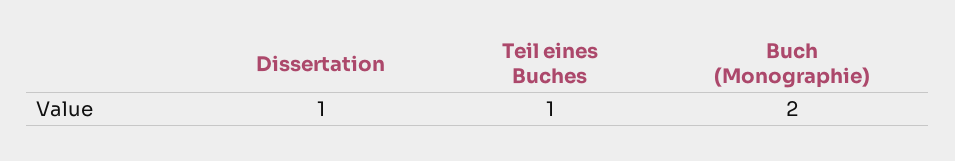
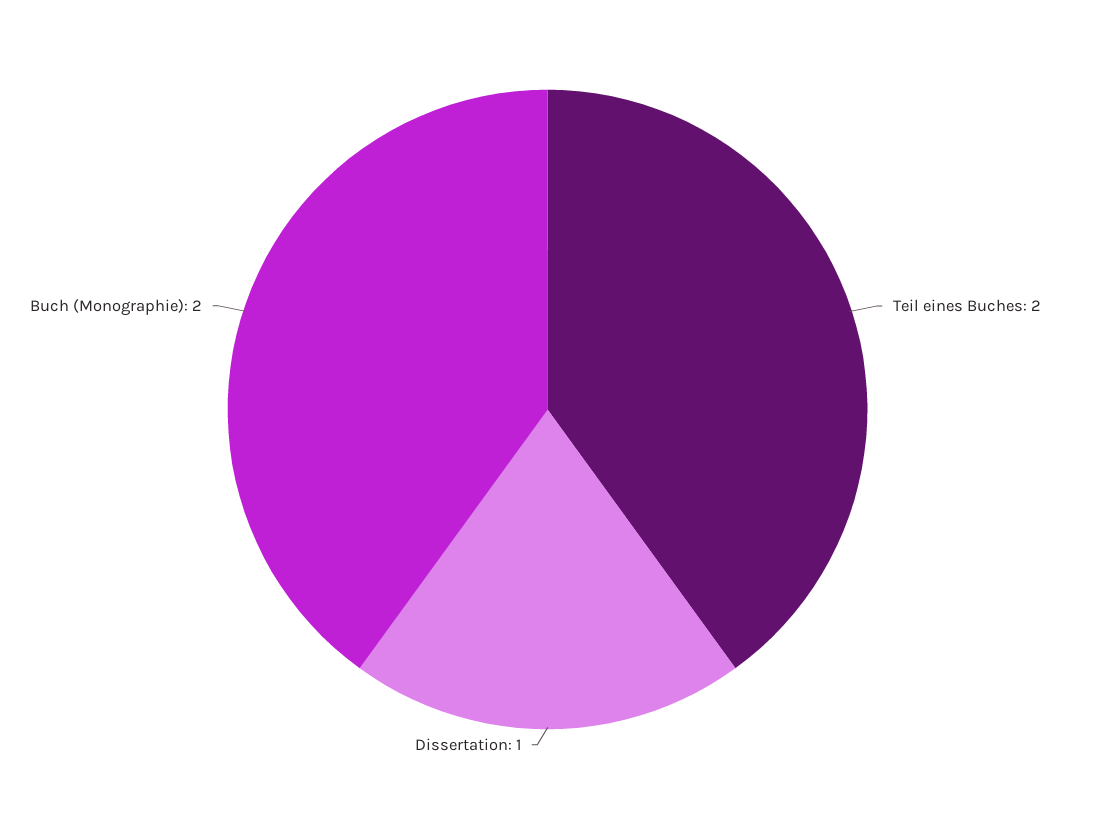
Teil eines Buches: 1 -> 2

